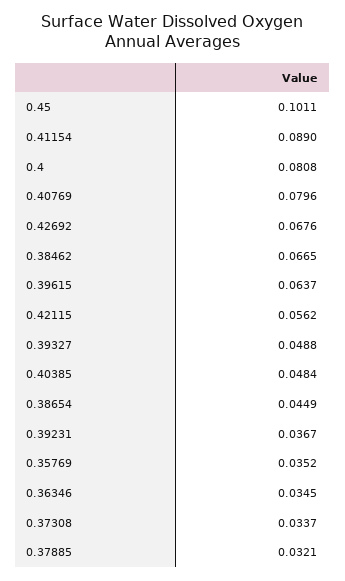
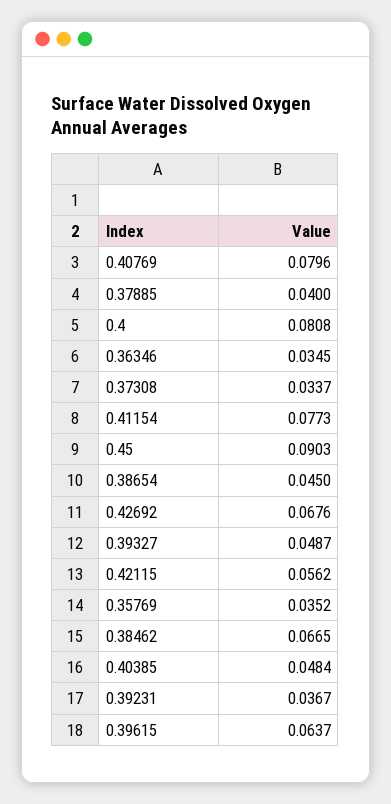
0.45: 0.1011 -> 0.0903
0.41154: 0.089 -> 0.0773
0.39327: 0.0488 -> 0.0487
0.38654: 0.0449 -> 0.045
0.37885: 0.0321 -> 0.04

